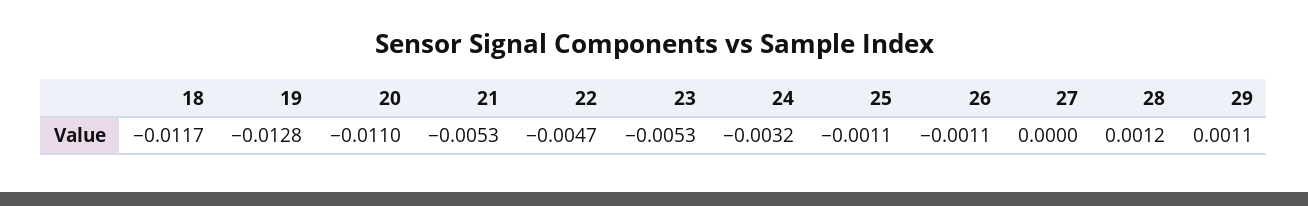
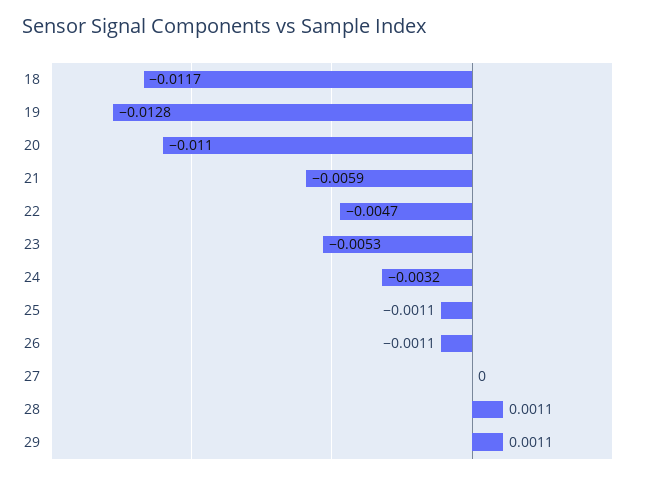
21: -0.0053 -> -0.0059
28: 0.0012 -> 0.0011

